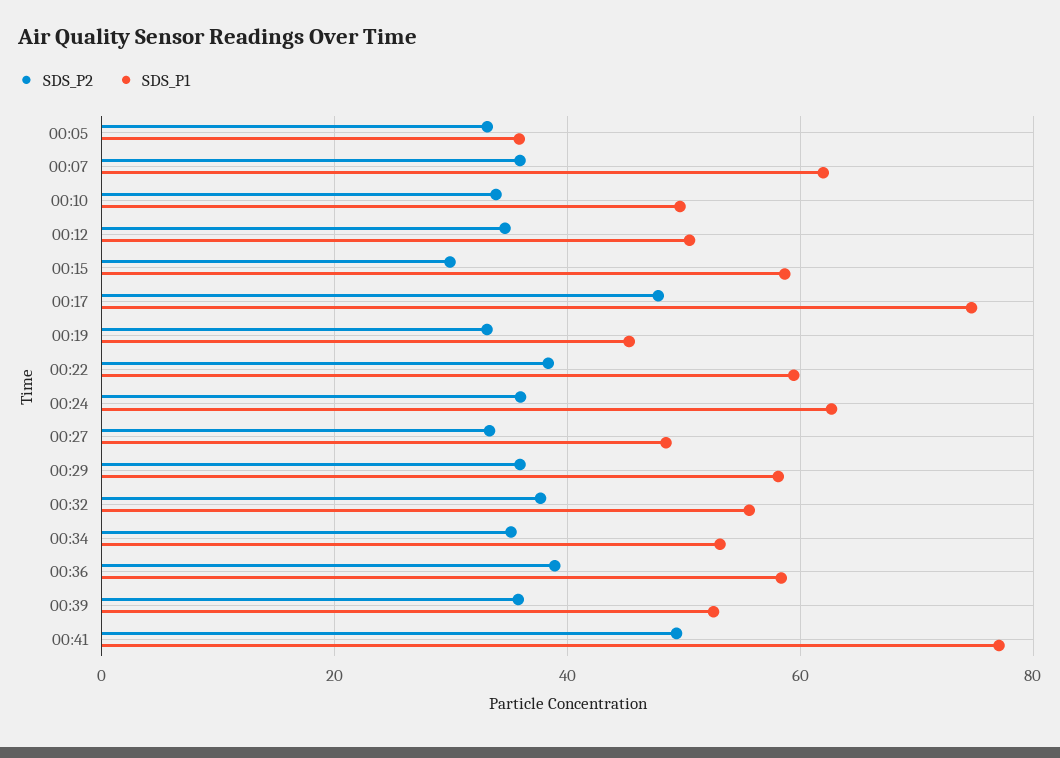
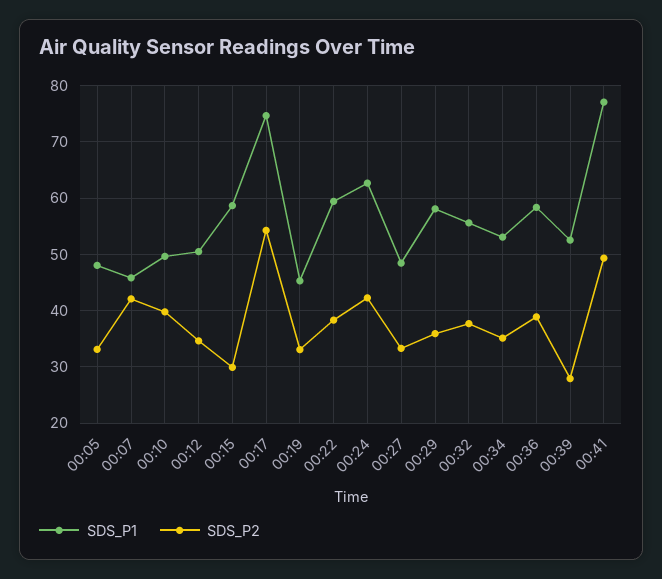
SDS_P1, 00:05: 36 -> 48
SDS_P2, 00:07: 36 -> 42
SDS_P1, 00:07: 62 -> 46
SDS_P2, 00:10: 34 -> 40
SDS_P2, 00:17: 48 -> 54
SDS_P2, 00:24: 36 -> 42
SDS_P2, 00:39: 36 -> 28

